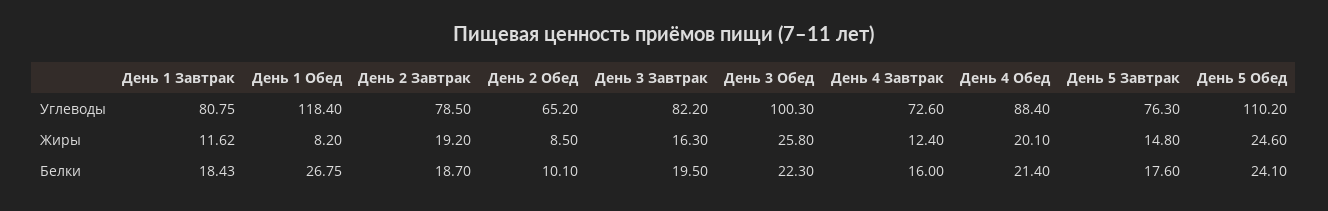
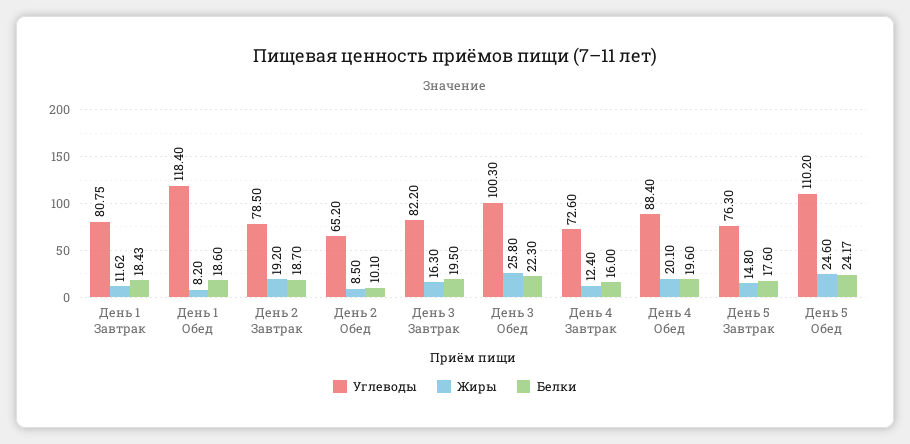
Белки, День 1 Обед: 26.75 -> 18.6
Белки, День 4 Обед: 21.4 -> 19.6
Белки, День 5 Обед: 24.1 -> 24.17

